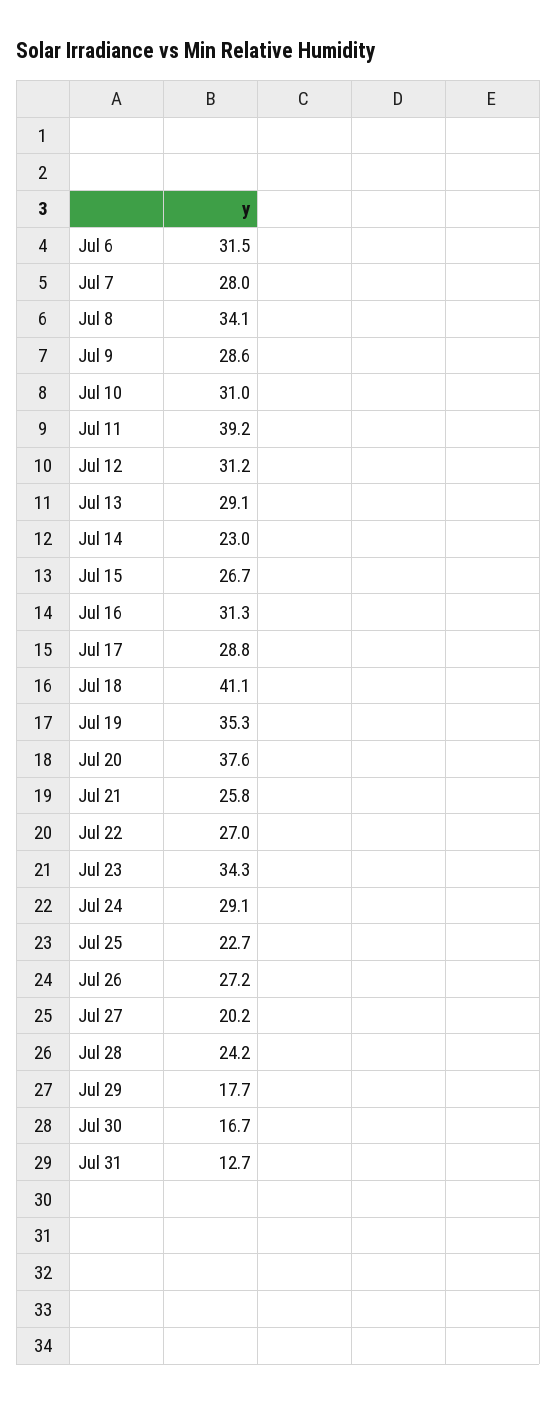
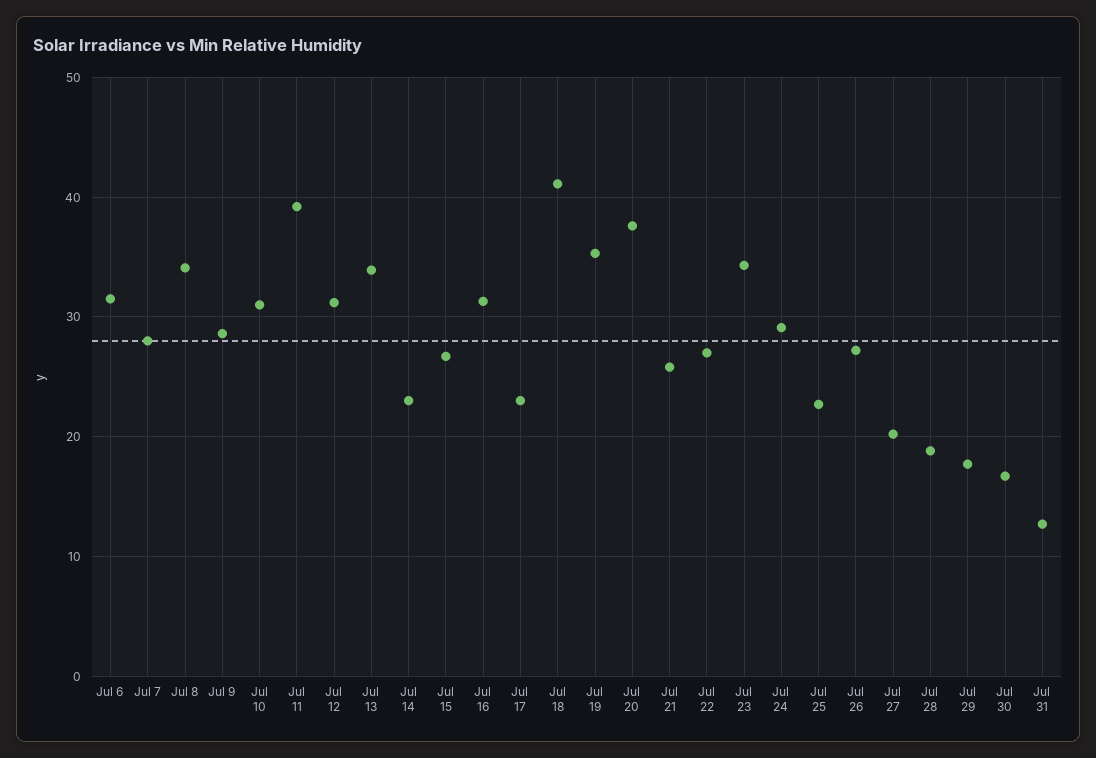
Jul 13: 29.1 -> 34
Jul 17: 28.8 -> 23
Jul 28: 24.2 -> 19

